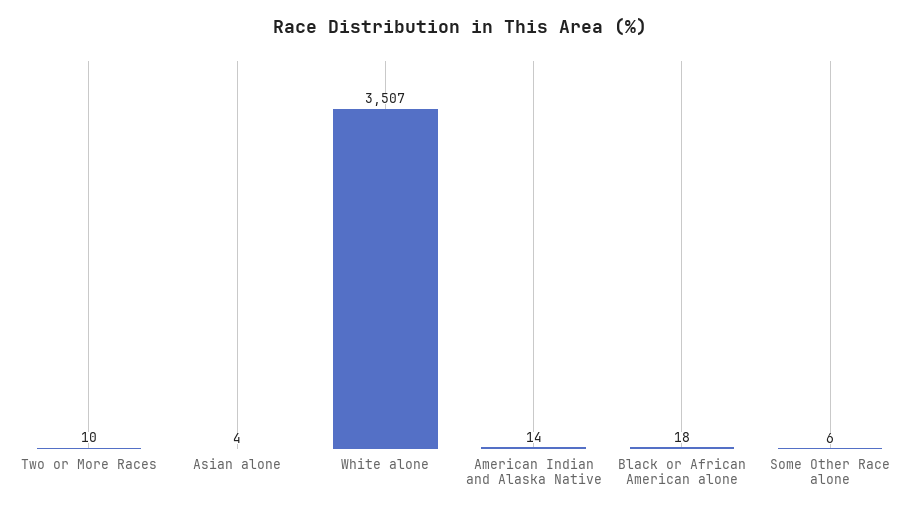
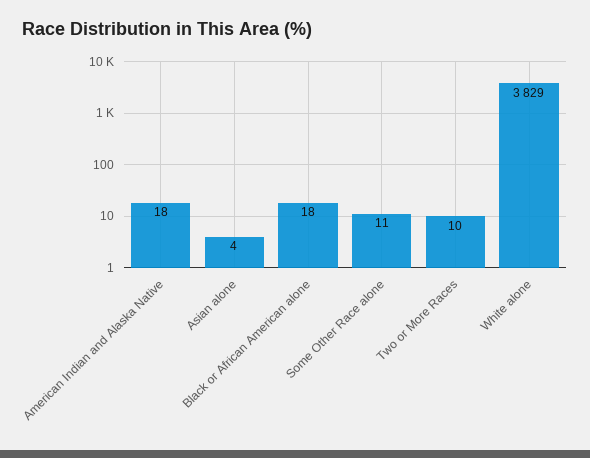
White alone: 3507 -> 3829
American Indian and Alaska Native: 14 -> 18
Some Other Race alone: 6 -> 11

